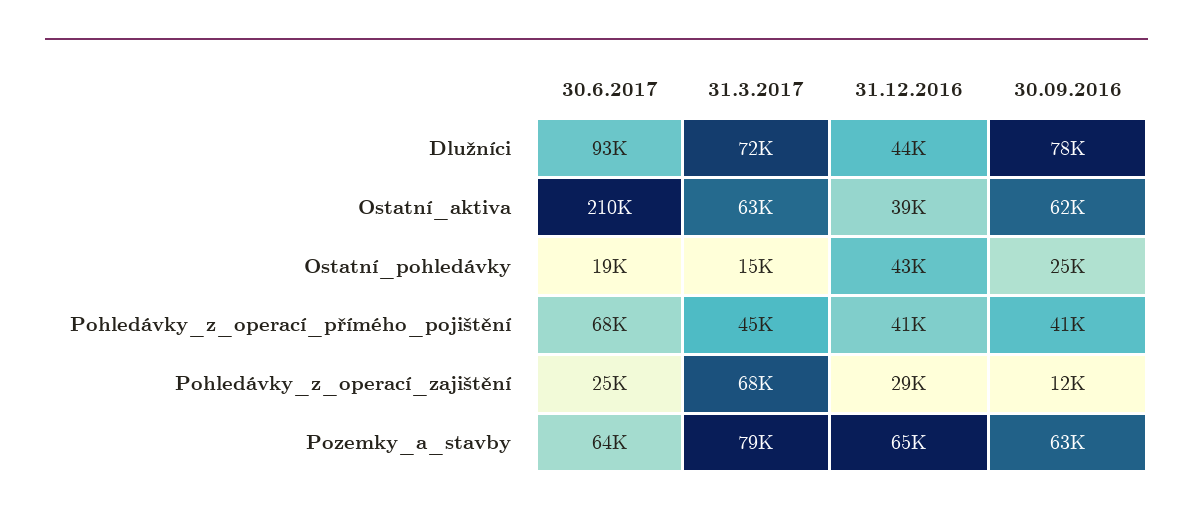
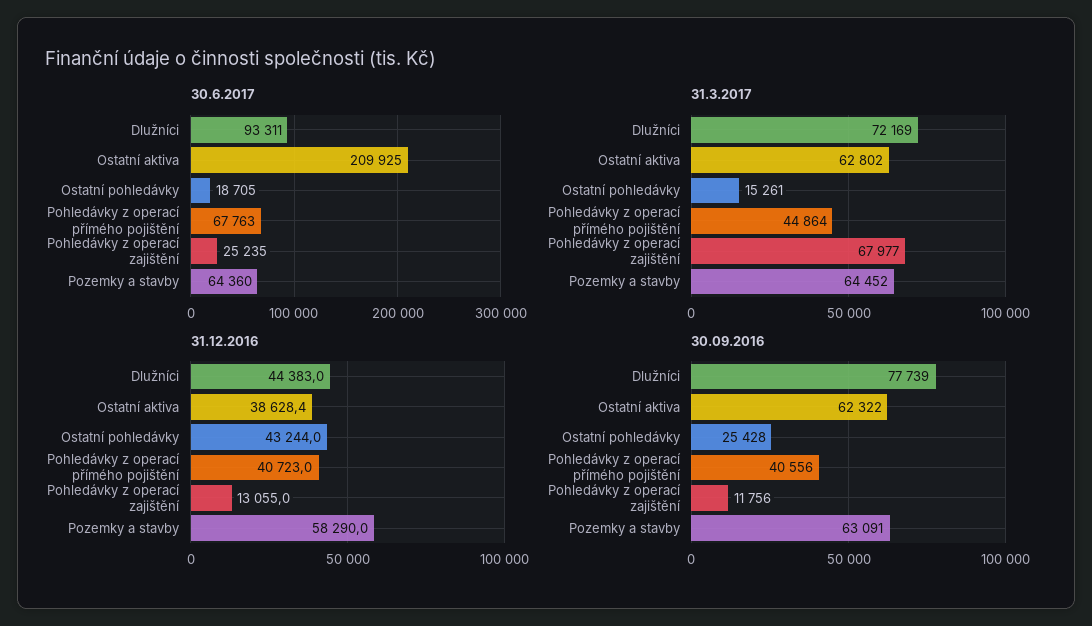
31.12.2016, Pohledávky_z_operací_zajištění: 29000 -> 13055
31.3.2017, Pozemky_a_stavby: 79000 -> 64452
31.12.2016, Pozemky_a_stavby: 65000 -> 58290

